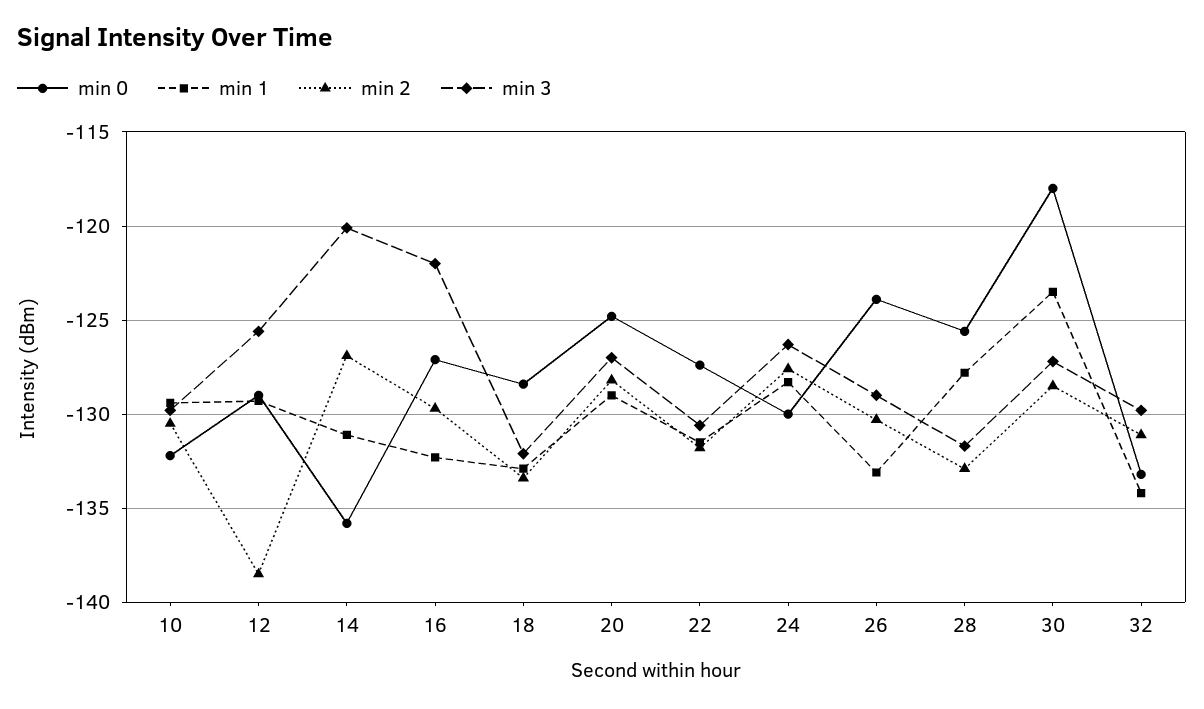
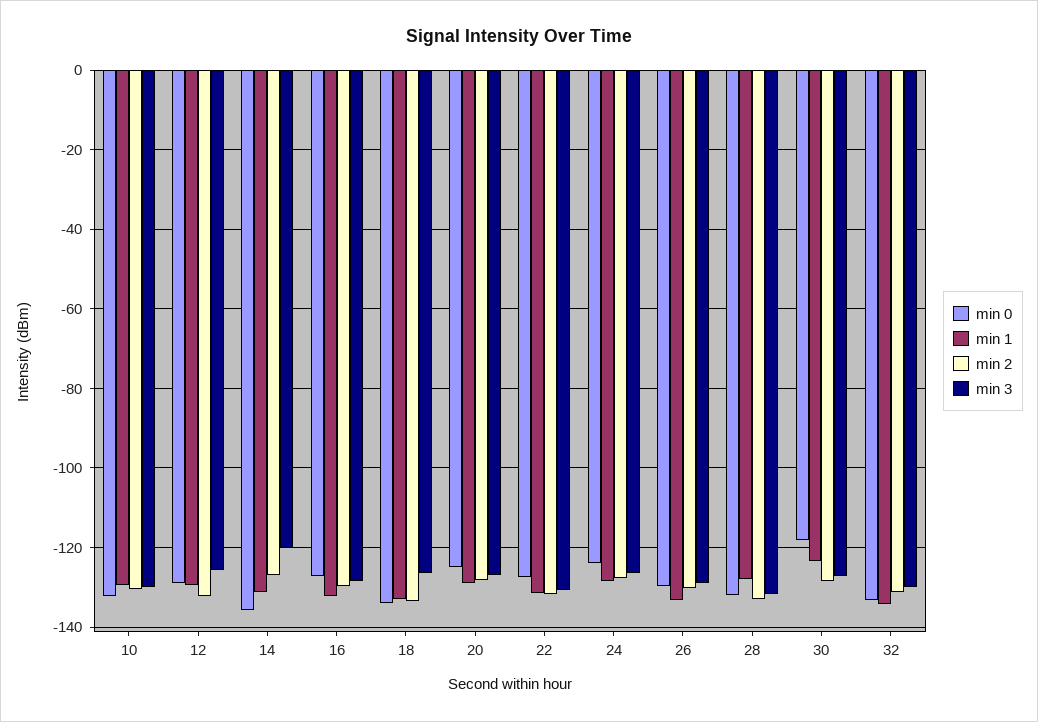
min 2, 12: -138.5 -> -132
min 3, 16: -122 -> -128
min 0, 18: -128.5 -> -134
min 3, 18: -132 -> -126
min 0, 24: -130 -> -124
min 0, 26: -124 -> -130
min 0, 28: -125.5 -> -132

